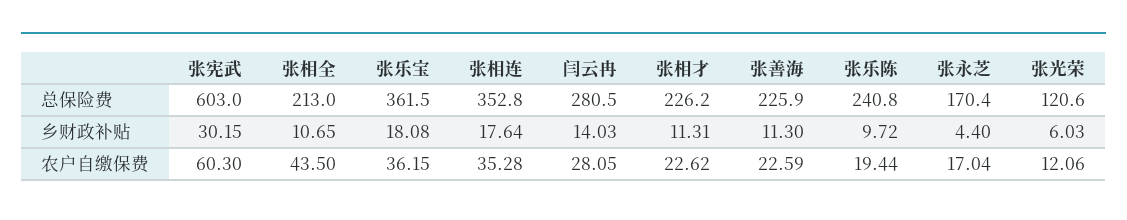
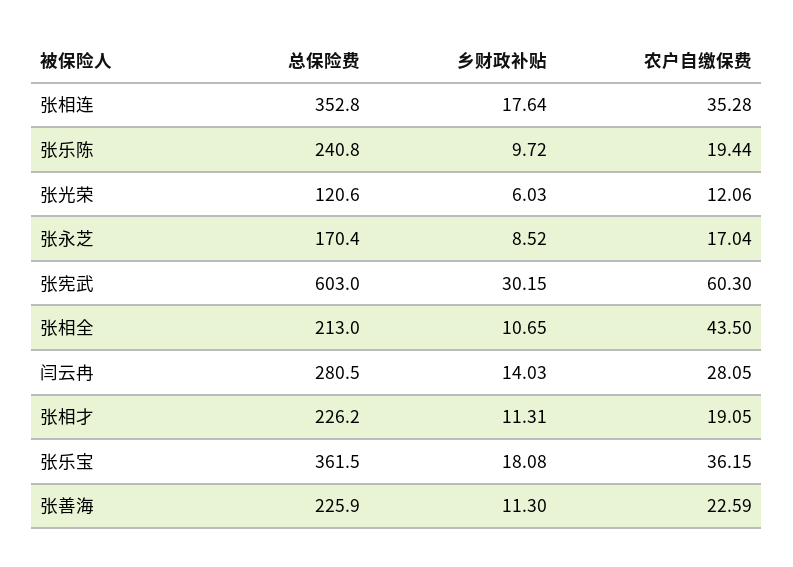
张永芝, 乡财政补贴: 4.4 -> 8.52
张相才, 农户自缴保费: 22.62 -> 19.05

